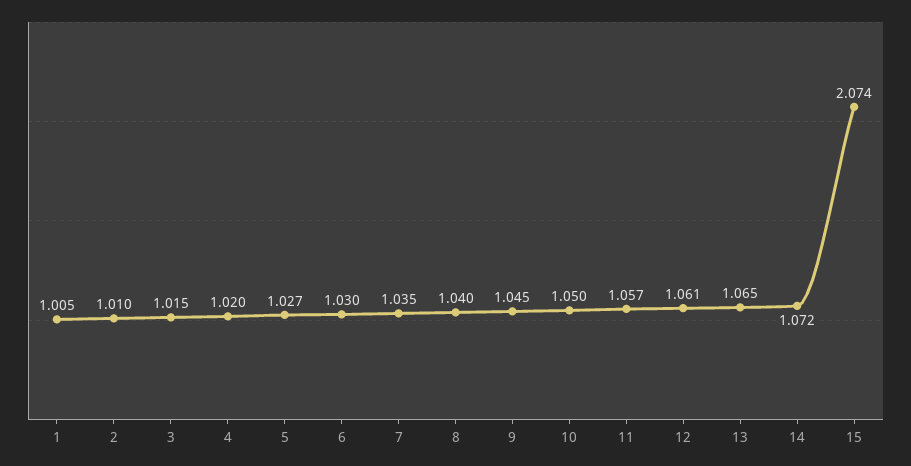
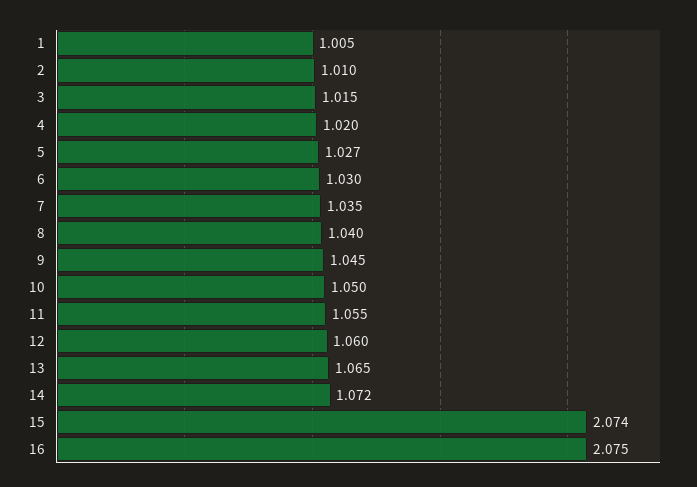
11: 1.057 -> 1.055
12: 1.061 -> 1.06
16: none -> 2.075

